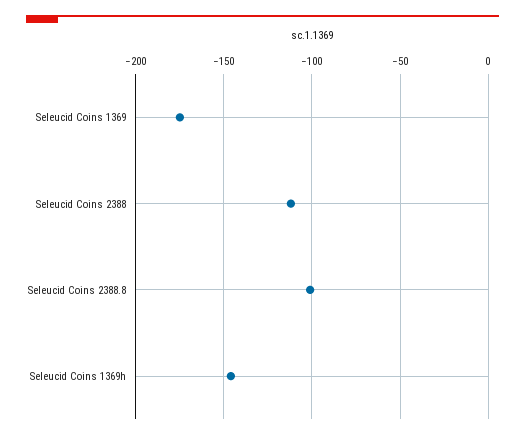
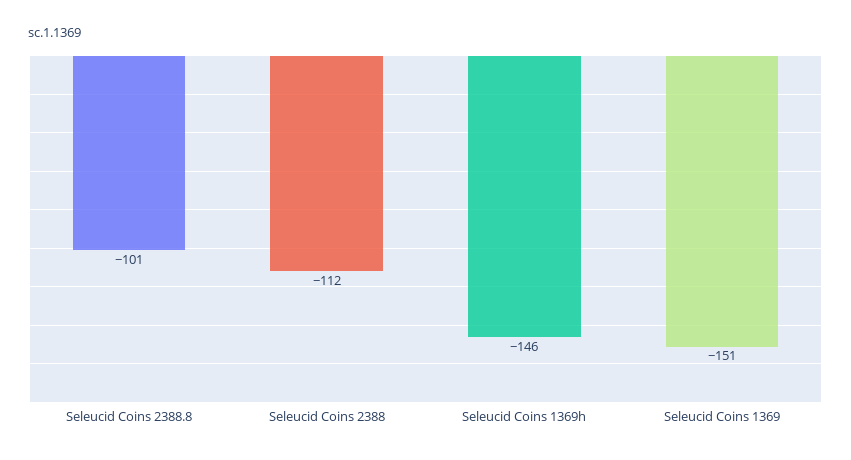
Seleucid Coins 1369: -175 -> -151

